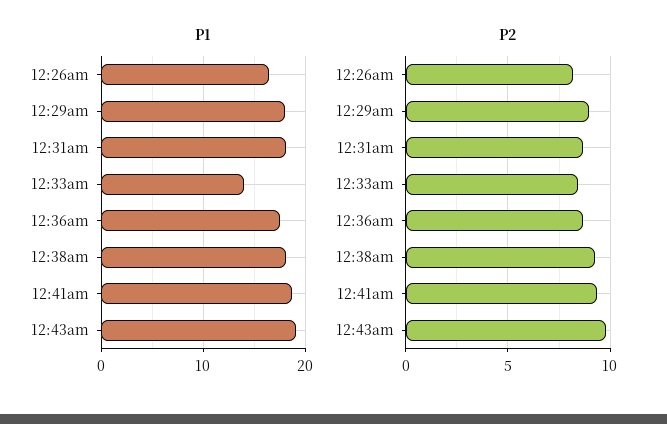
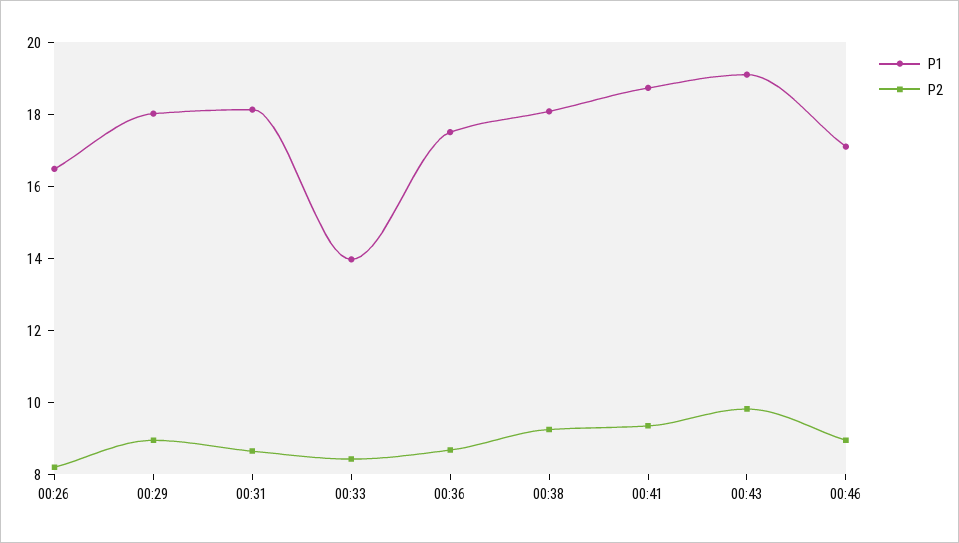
P1, 00:46: none -> 17
P2, 00:46: none -> 9

